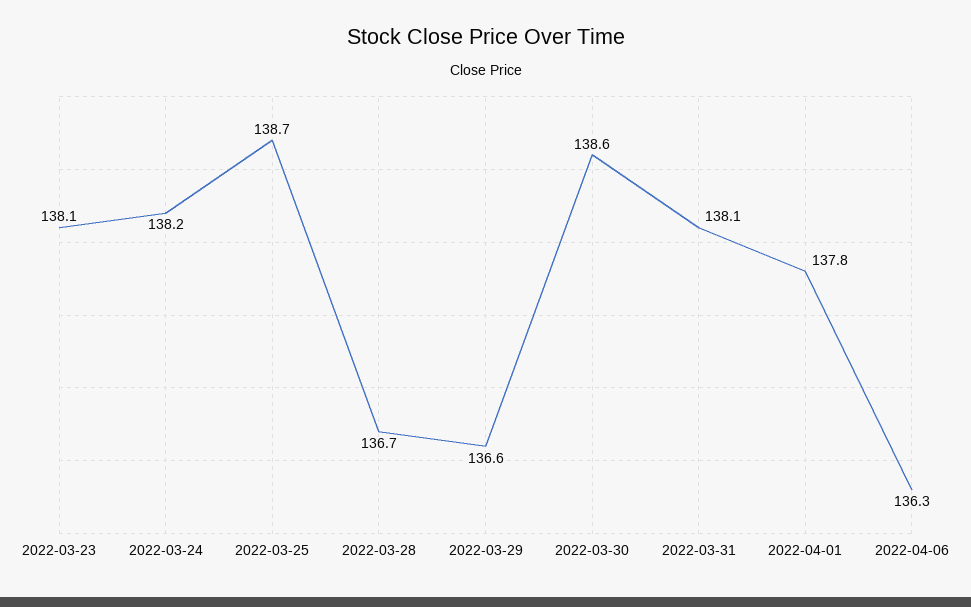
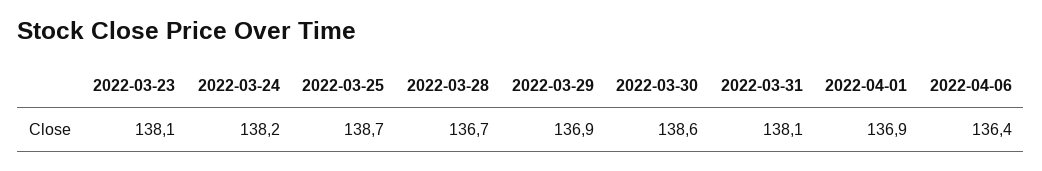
2022-03-29: 136.6 -> 136.9
2022-04-01: 137.8 -> 136.9
2022-04-06: 136.3 -> 136.4

